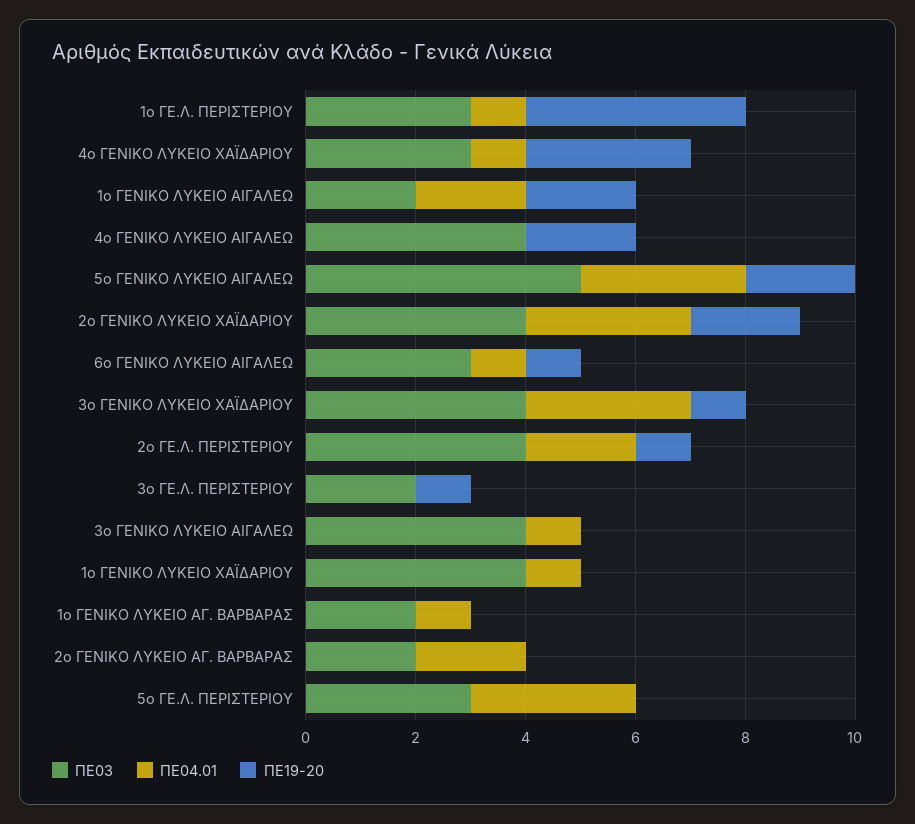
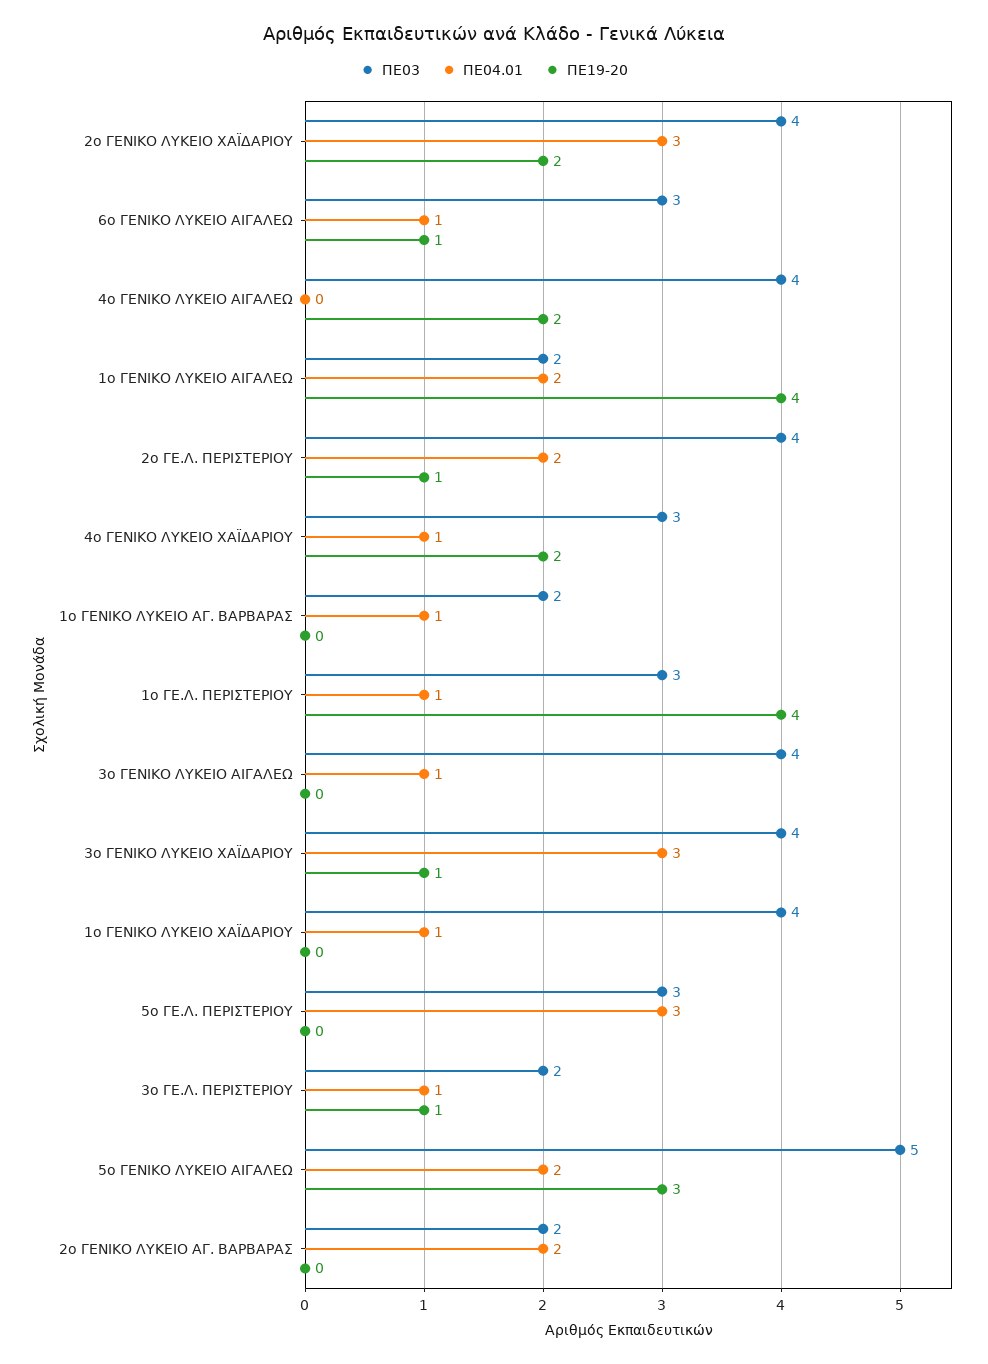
ΠΕ19-20, 4o ΓΕΝΙΚΟ ΛΥΚΕΙΟ ΧΑΪΔΑΡΙΟΥ: 3 -> 2
ΠΕ19-20, 1o ΓΕΝΙΚΟ ΛΥΚΕΙΟ ΑΙΓΑΛΕΩ: 2 -> 4
ΠΕ04.01, 5o ΓΕΝΙΚΟ ΛΥΚΕΙΟ ΑΙΓΑΛΕΩ: 3 -> 2
ΠΕ19-20, 5o ΓΕΝΙΚΟ ΛΥΚΕΙΟ ΑΙΓΑΛΕΩ: 2 -> 3
ΠΕ04.01, 3ο ΓΕ.Λ. ΠΕΡΙΣΤΕΡΙΟΥ: 0 -> 1

